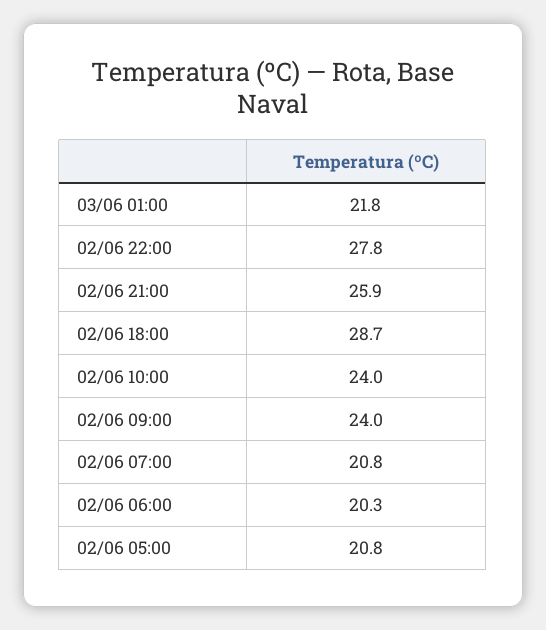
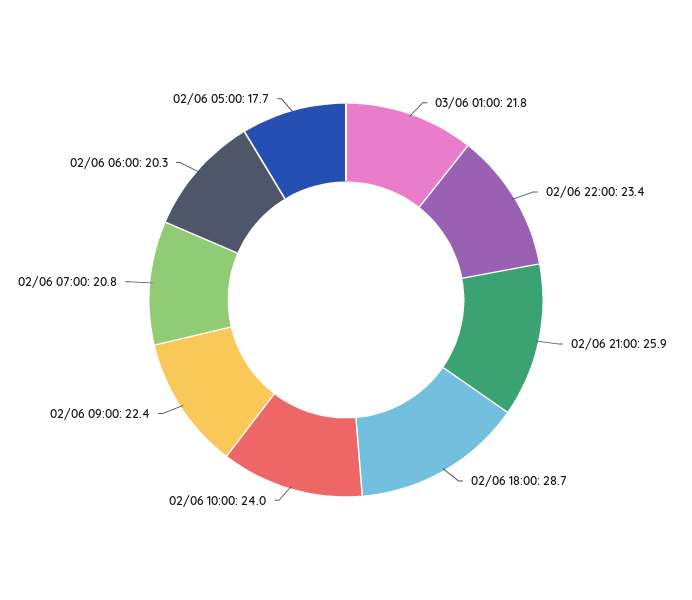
02/06 22:00: 27.8 -> 23.4
02/06 09:00: 24 -> 22.4
02/06 05:00: 20.8 -> 17.7

